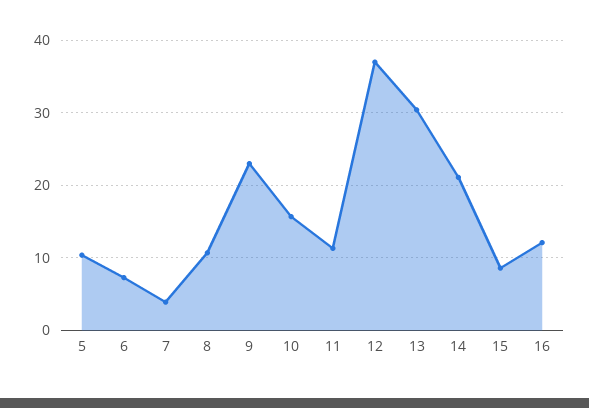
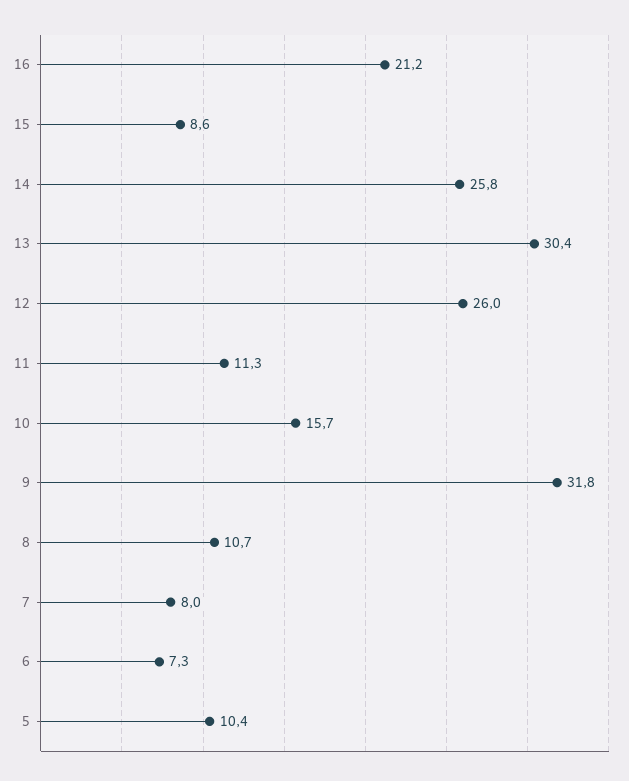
7: 4 -> 8
9: 23 -> 31.8
12: 37 -> 26
14: 21 -> 25.8
16: 12 -> 21.2

